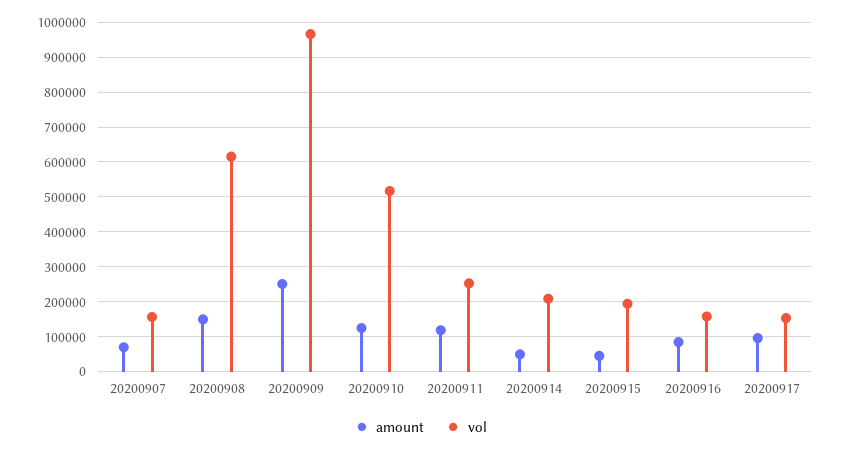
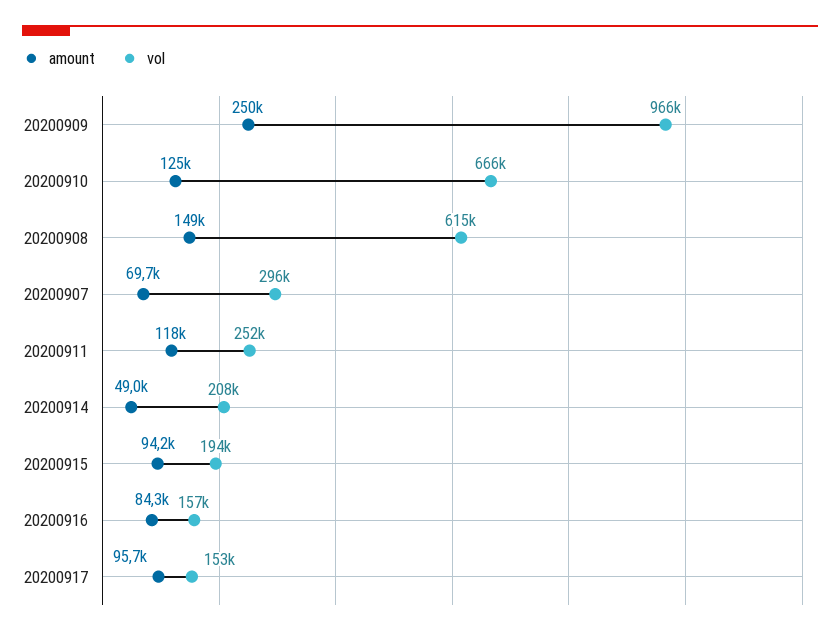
vol, 20200907: 160000 -> 296000
vol, 20200910: 520000 -> 666000
amount, 20200915: 40000 -> 94200

